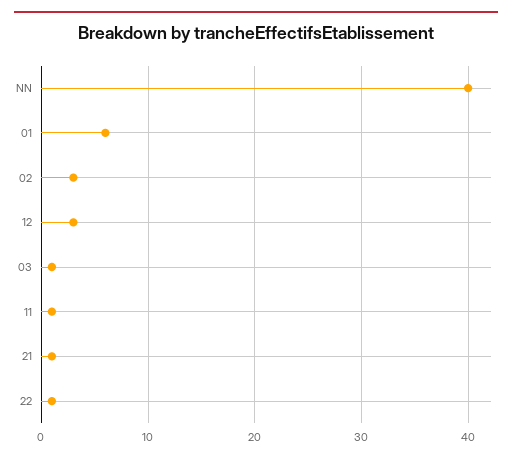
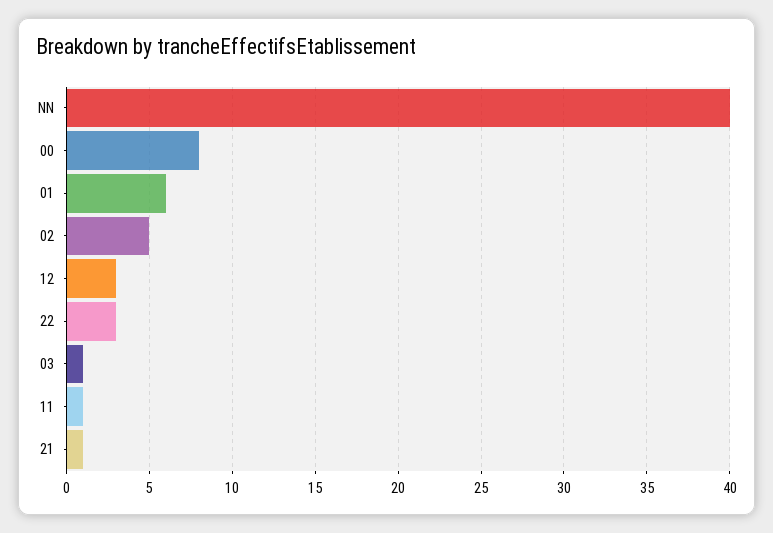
02: 3 -> 5
22: 1 -> 3
00: none -> 8

